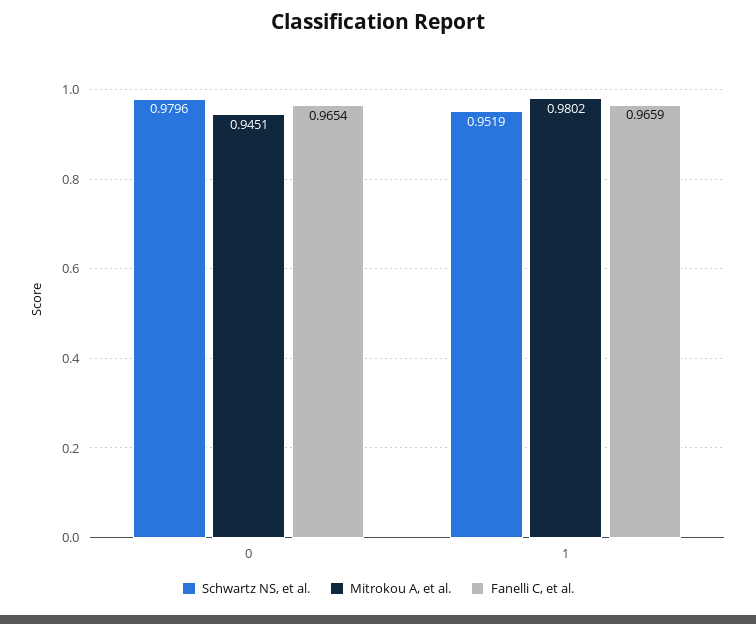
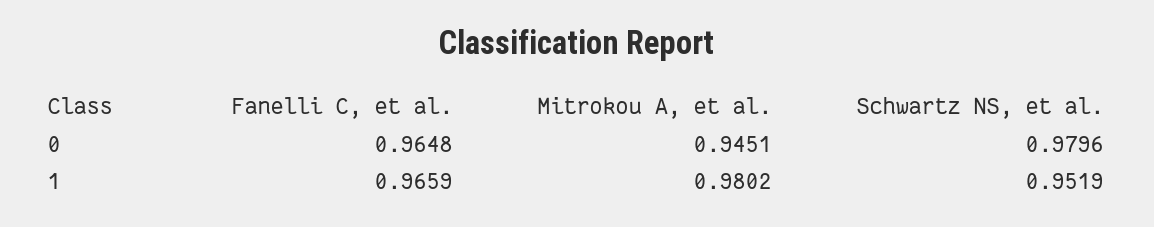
Fanelli C, et al., 0: 0.9654 -> 0.9648

